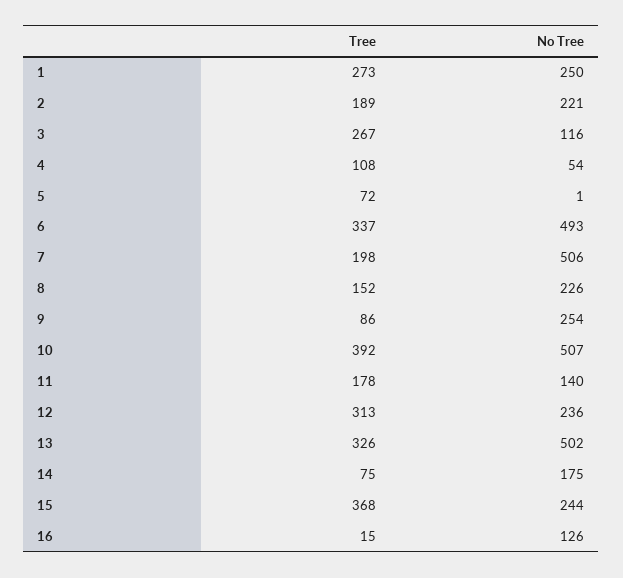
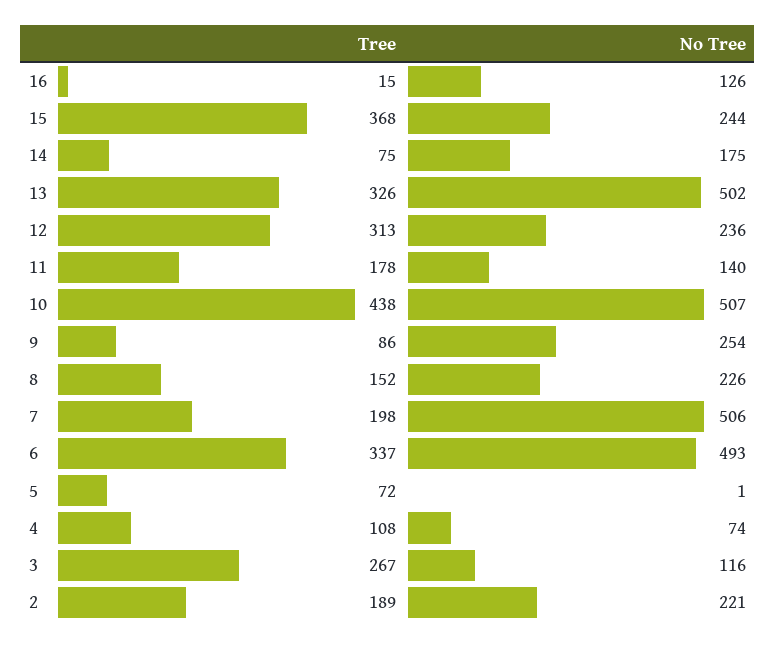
Tree, 1: 273 -> none
No Tree, 1: 250 -> none
No Tree, 4: 54 -> 74
Tree, 10: 392 -> 438

